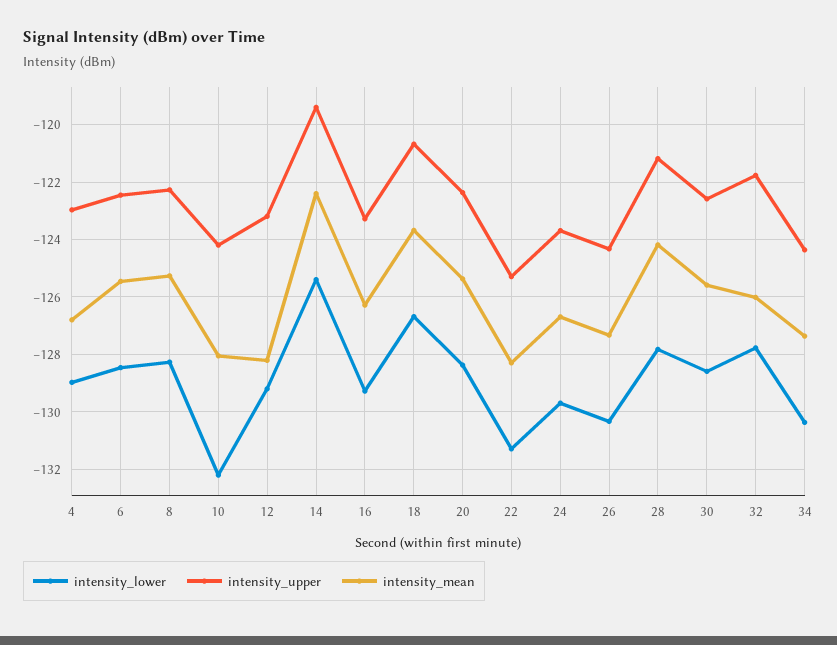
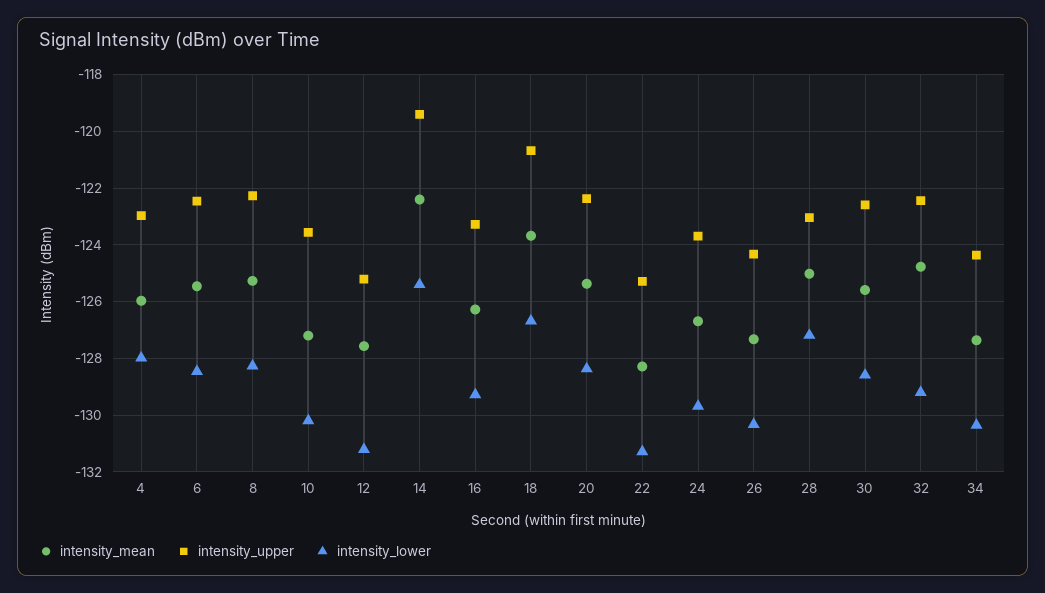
intensity_lower, 4: -129 -> -128
intensity_mean, 4: -126.75 -> -126
intensity_lower, 10: -132.25 -> -130.25
intensity_upper, 10: -124.25 -> -123.5
intensity_mean, 10: -128 -> -127.25
intensity_lower, 12: -129.25 -> -131.25
intensity_upper, 12: -123.25 -> -125.25
intensity_mean, 12: -128.25 -> -127.5
intensity_lower, 28: -127.75 -> -127.25
intensity_upper, 28: -121.25 -> -123
intensity_mean, 28: -124.25 -> -125
intensity_lower, 32: -127.75 -> -129.25
intensity_upper, 32: -121.75 -> -122.5
intensity_mean, 32: -126 -> -124.75

